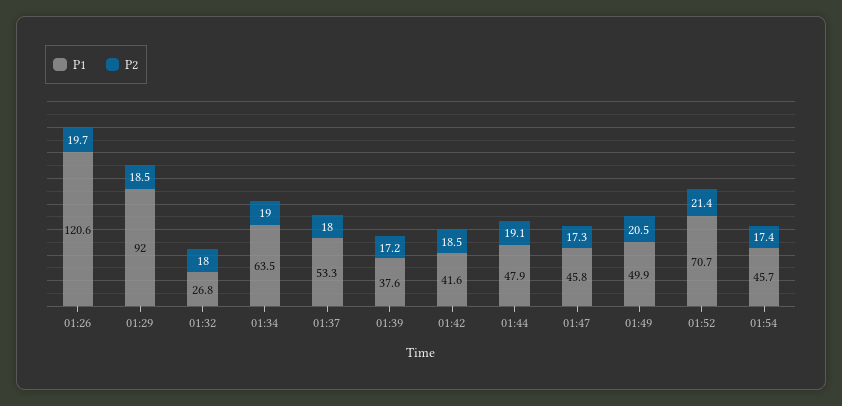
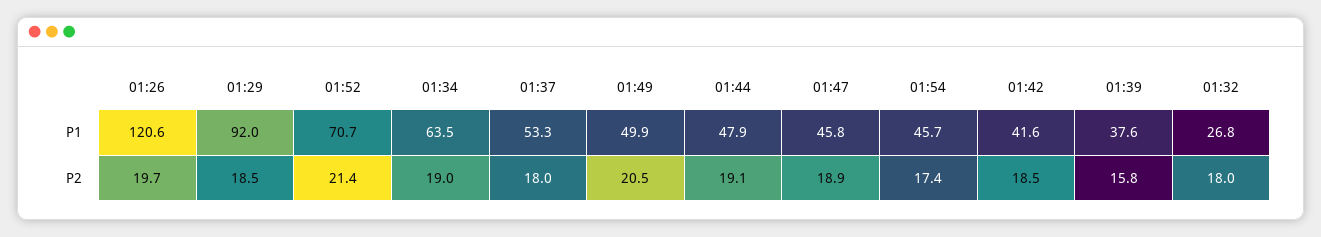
P2, 01:39: 17.2 -> 15.8
P2, 01:47: 17.3 -> 18.9

